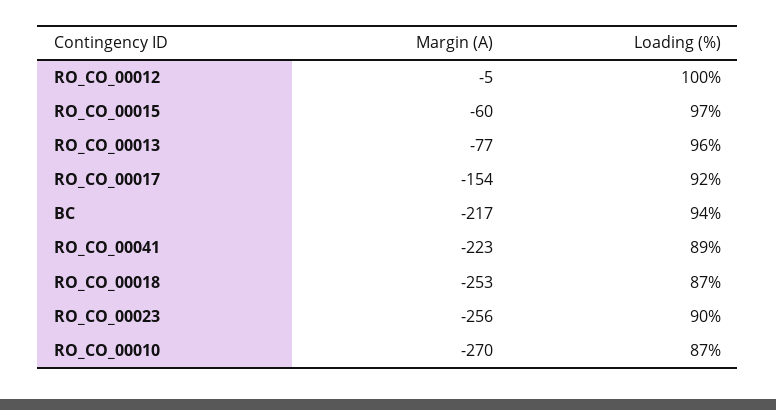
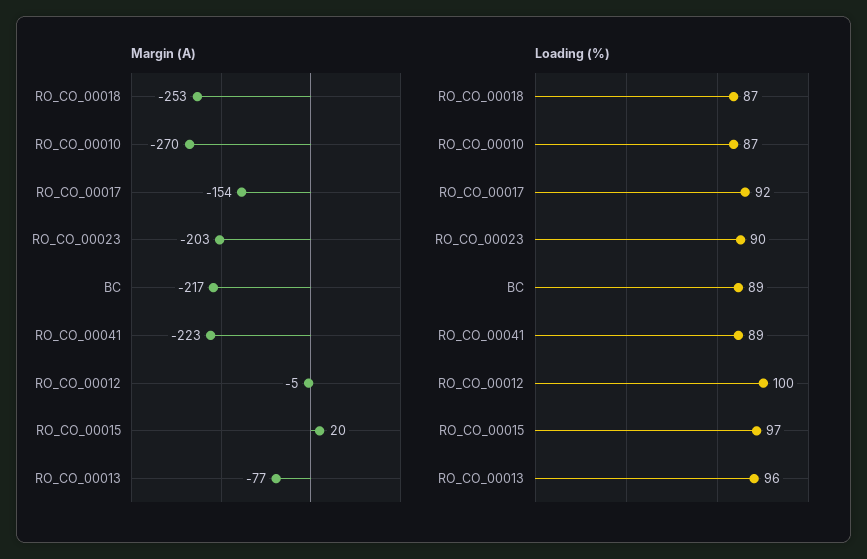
Margin (A), RO_CO_00015: -60 -> 20
Loading (%), BC: 94 -> 89
Margin (A), RO_CO_00023: -256 -> -203

